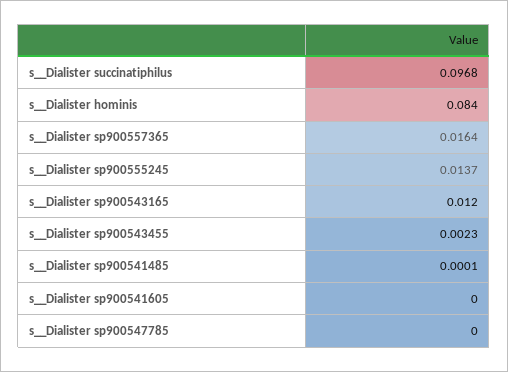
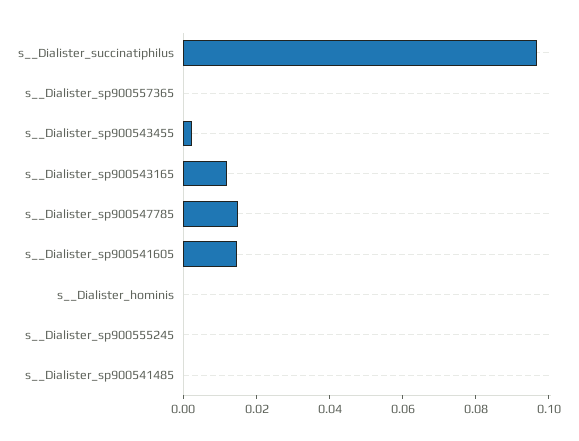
s__Dialister hominis: 0.084 -> 0
s__Dialister sp900557365: 0.0164 -> 0
s__Dialister sp900555245: 0.0137 -> 0
s__Dialister sp900541605: 0 -> 0.015
s__Dialister sp900547785: 0 -> 0.015

